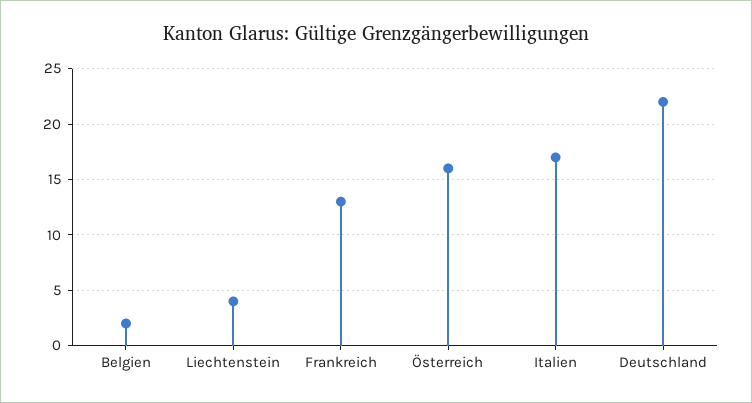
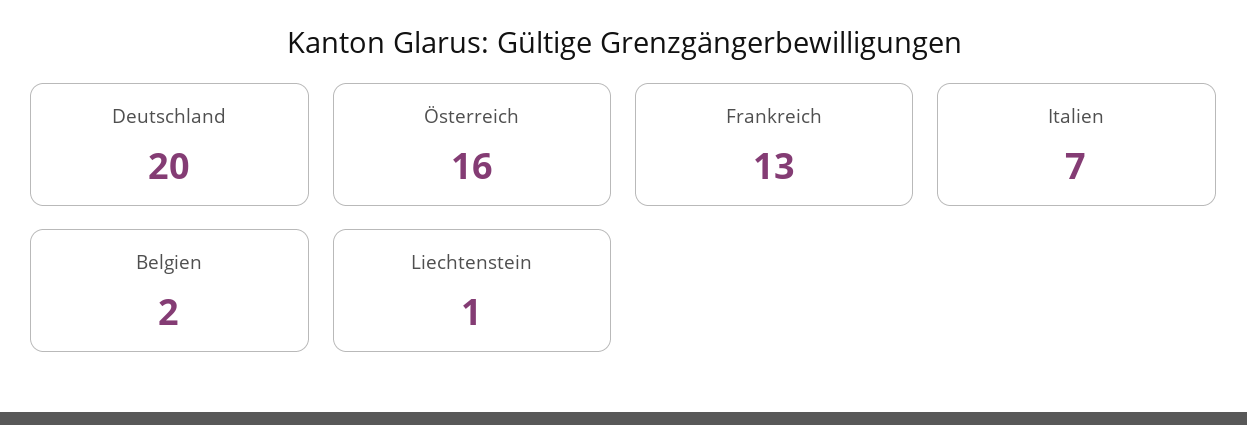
Liechtenstein: 4 -> 1
Italien: 17 -> 7
Deutschland: 22 -> 20

